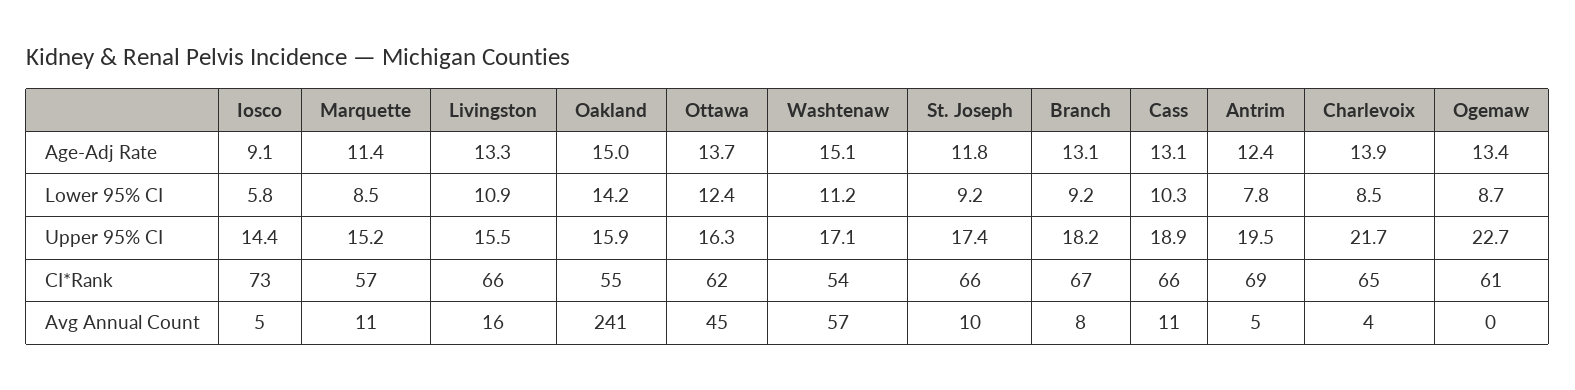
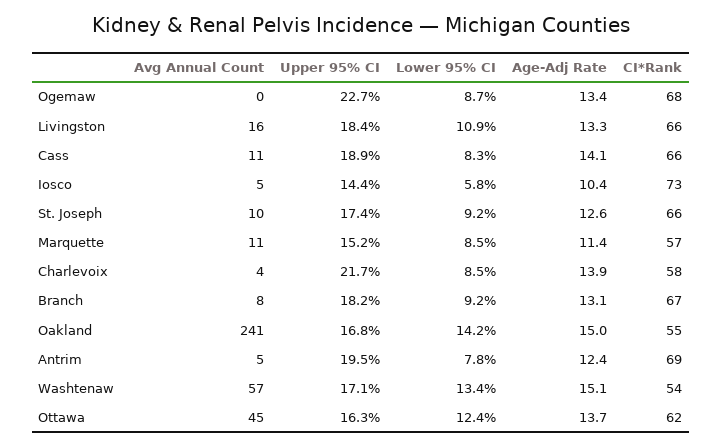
Iosco, Age-Adj Rate: 9.1 -> 10.4
St. Joseph, Age-Adj Rate: 11.8 -> 12.6
Cass, Age-Adj Rate: 13.1 -> 14.1
Washtenaw, Lower 95% CI: 11.2 -> 13.4
Cass, Lower 95% CI: 10.3 -> 8.3
Livingston, Upper 95% CI: 15.5 -> 18.4
Oakland, Upper 95% CI: 15.9 -> 16.8
Charlevoix, CI*Rank: 65 -> 58
Ogemaw, CI*Rank: 61 -> 68

